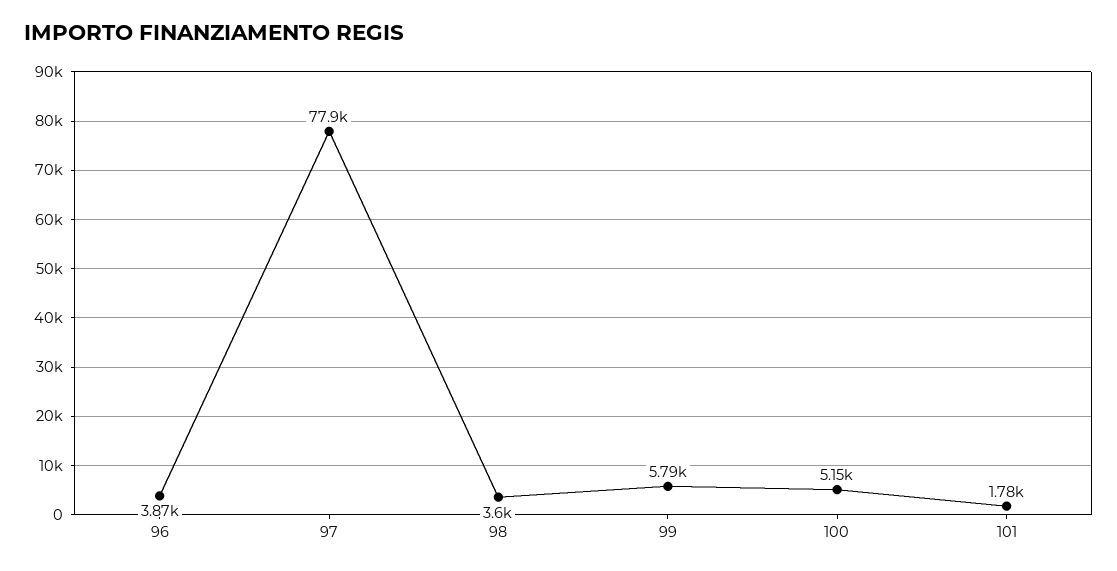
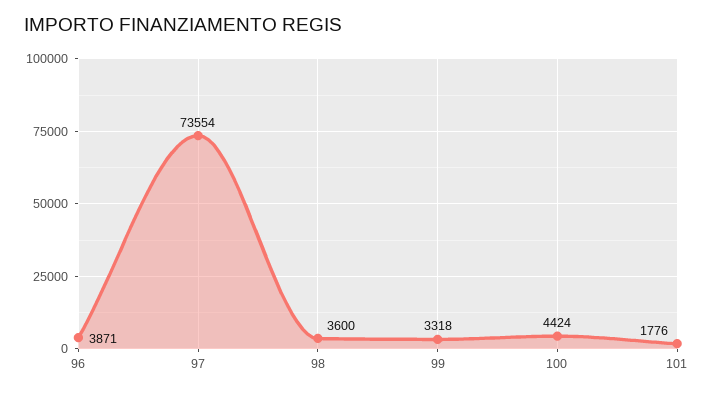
97: 77900 -> 73554
99: 5790 -> 3318
100: 5150 -> 4424

